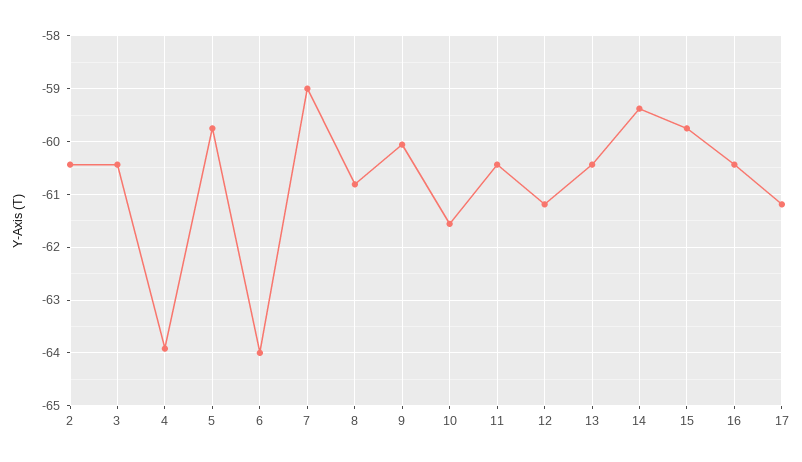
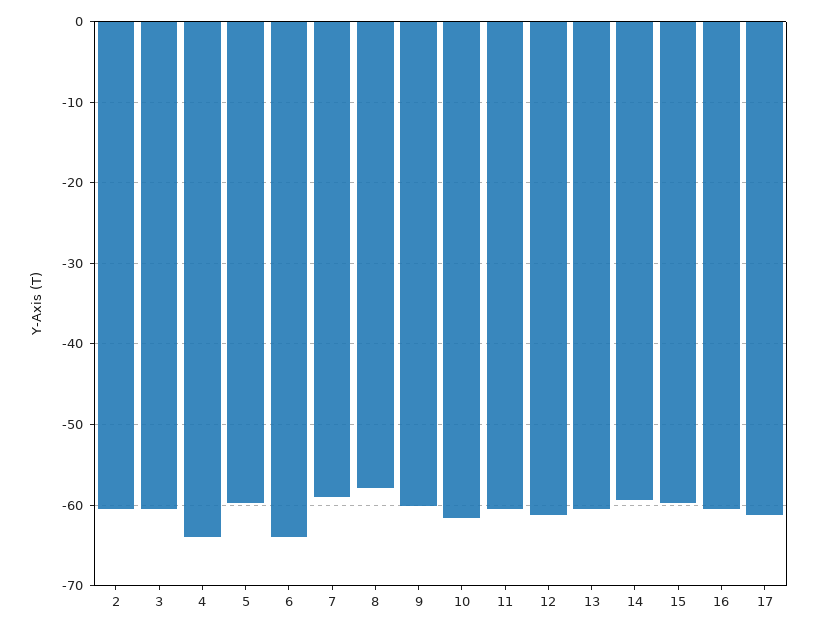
8: -60.8 -> -58

